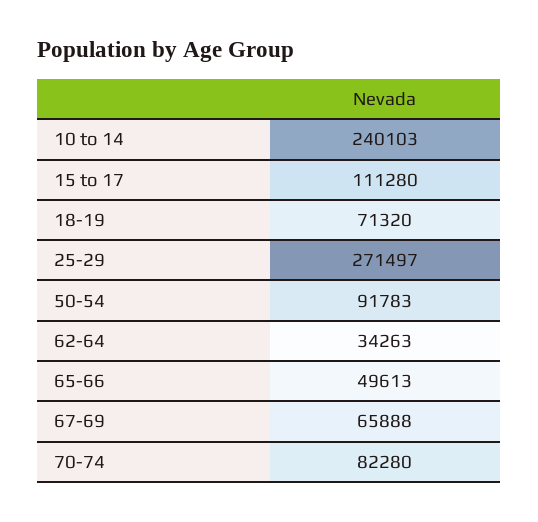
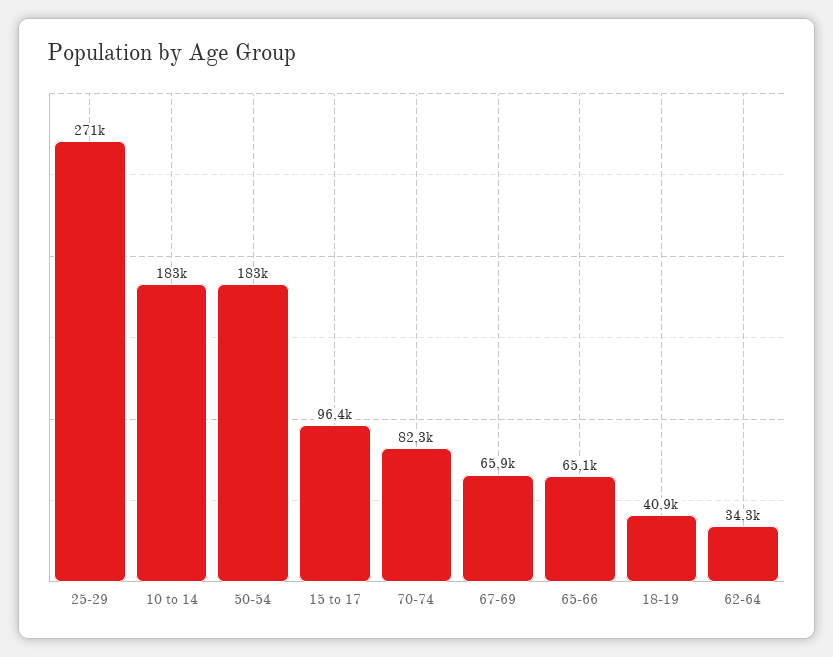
10 to 14: 240103 -> 183000
15 to 17: 111280 -> 96400
18-19: 71320 -> 40900
50-54: 91783 -> 183000
65-66: 49613 -> 65100

